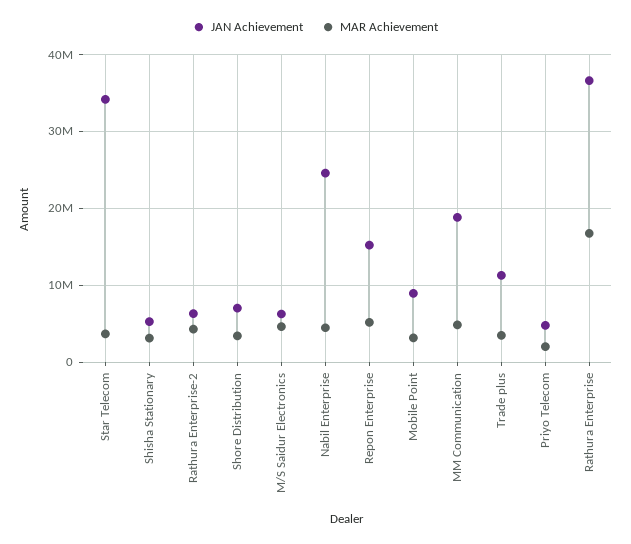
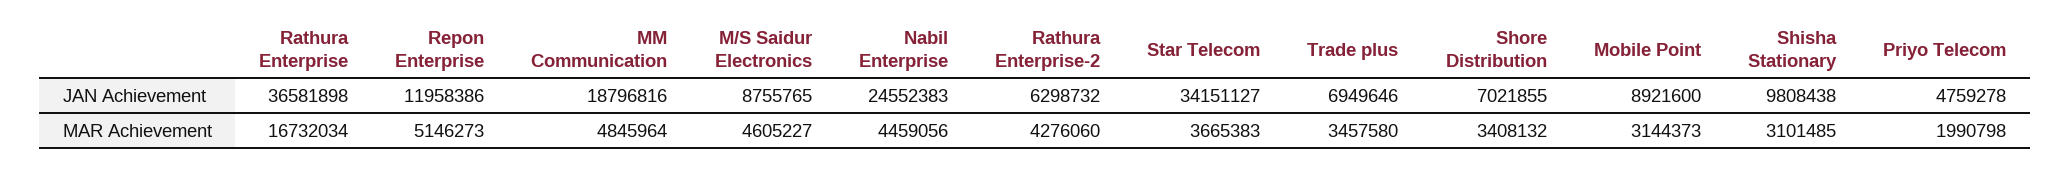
JAN Achievement, Shisha Stationary: 5000000 -> 9808438
JAN Achievement, M/S Saidur Electronics: 6000000 -> 8755765
JAN Achievement, Repon Enterprise: 15000000 -> 11958386
JAN Achievement, Trade plus: 11000000 -> 6949646

